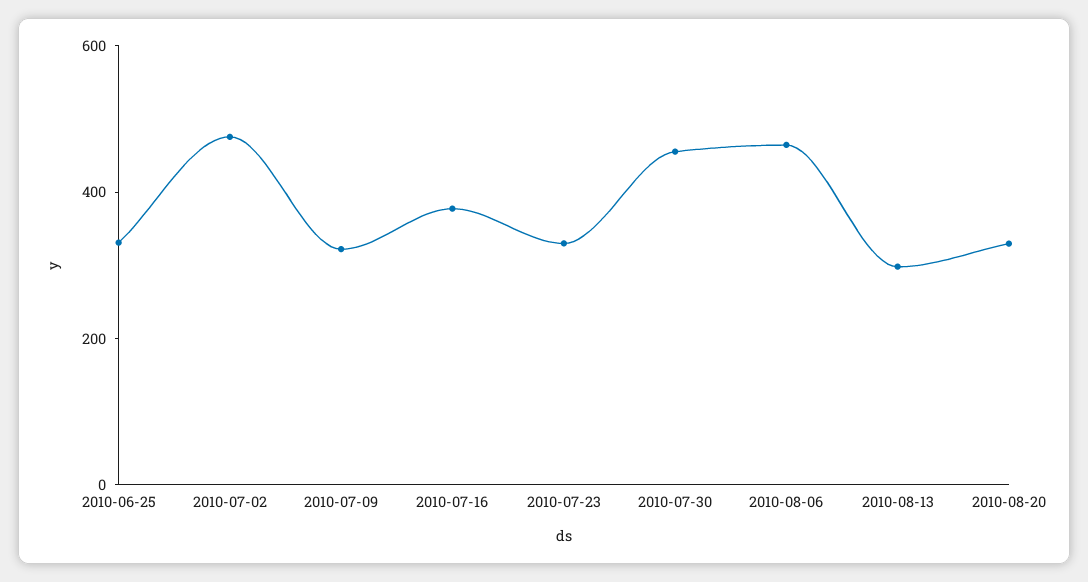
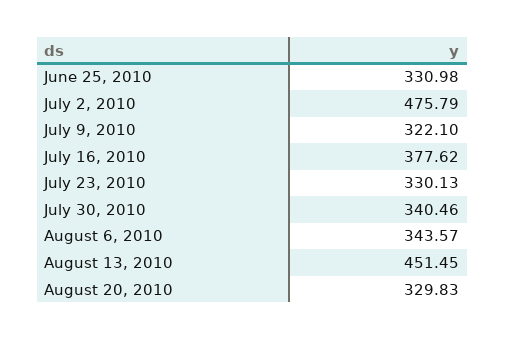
2010-07-30: 450 -> 340.46
2010-08-06: 450 -> 343.57
2010-08-13: 300 -> 451.45

